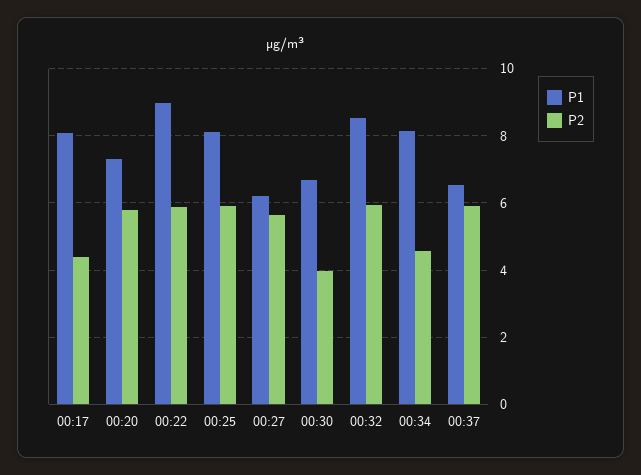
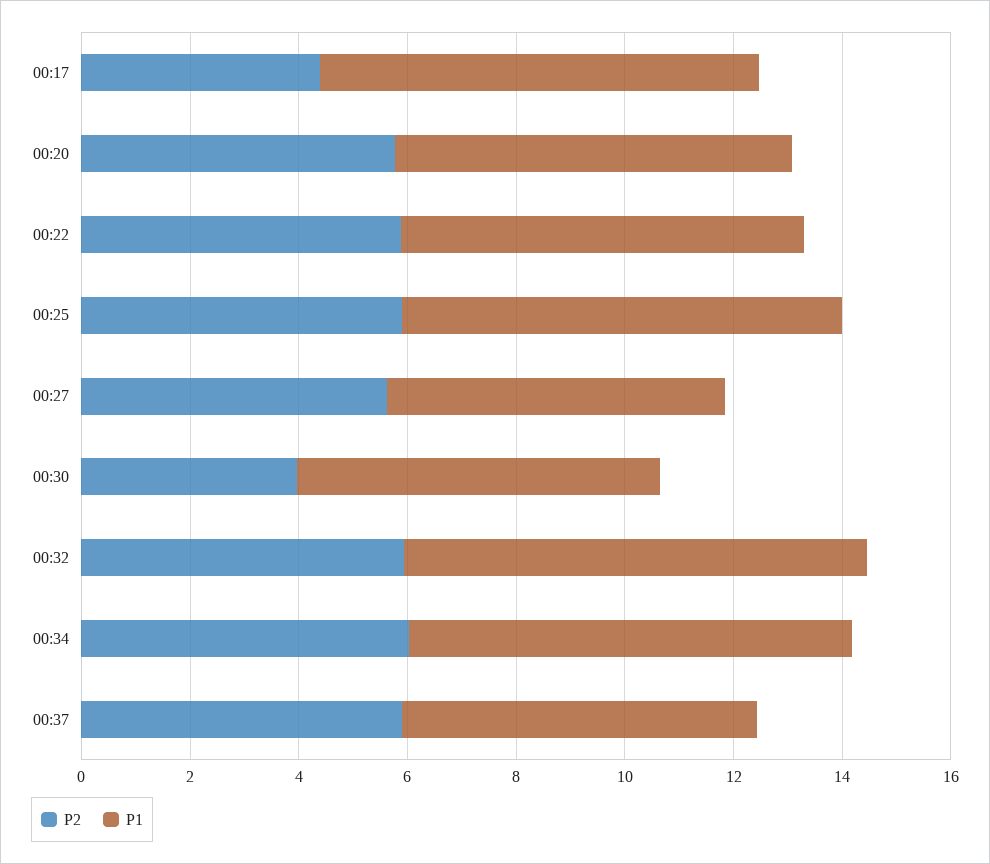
P1, 00:22: 9 -> 7.5
P2, 00:34: 4.6 -> 6

